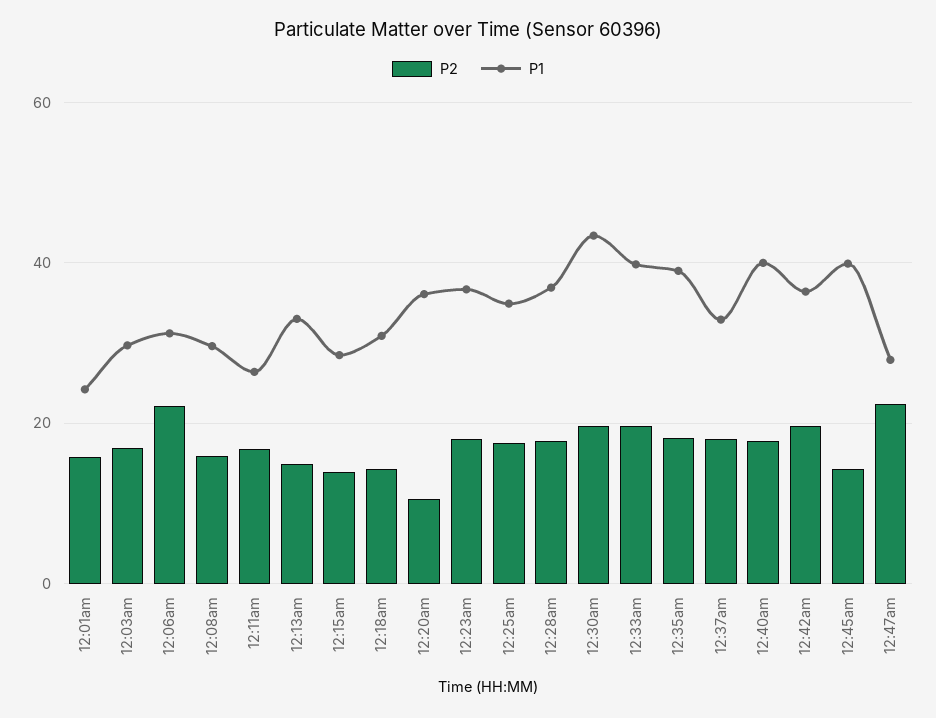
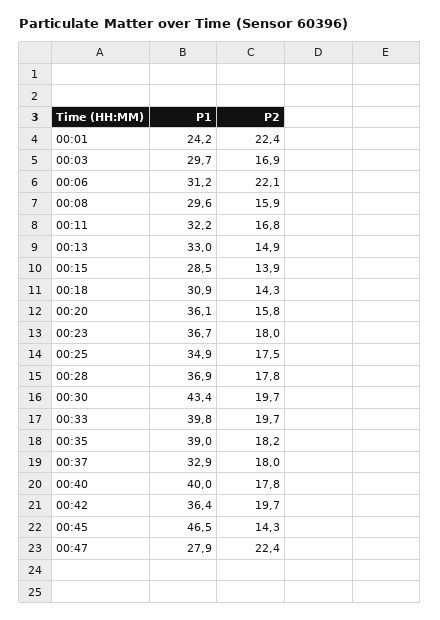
P2, 12:01am: 16 -> 22.4
P1, 12:11am: 26 -> 32.2
P2, 12:20am: 10 -> 15.8
P1, 12:45am: 40 -> 46.5

